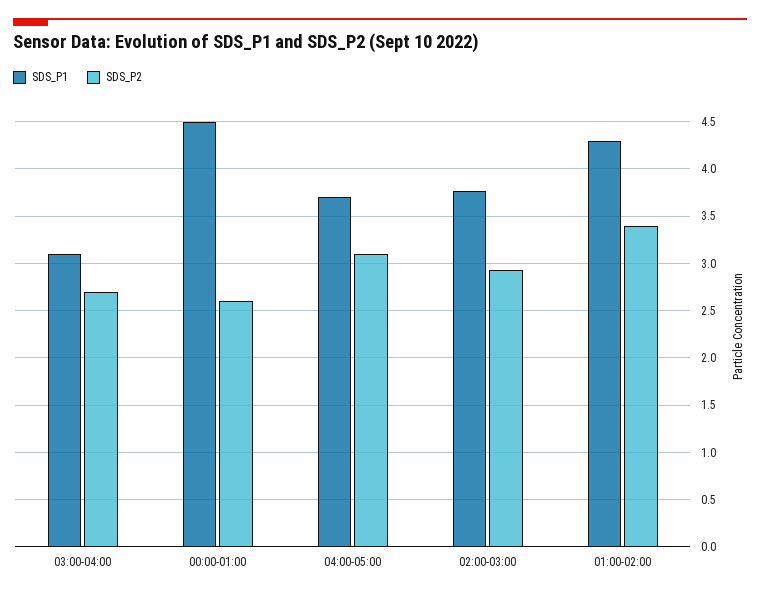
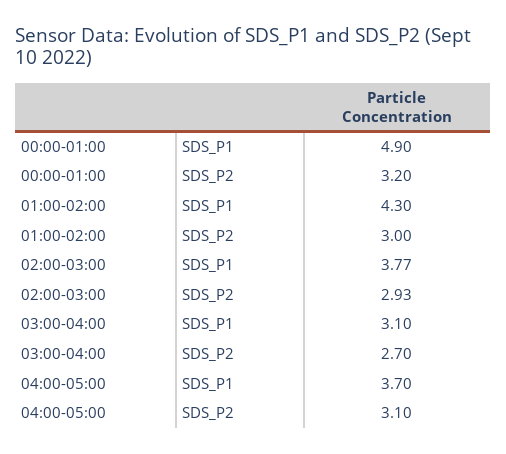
SDS_P1, 00:00-01:00: 4.5 -> 4.9
SDS_P2, 00:00-01:00: 2.6 -> 3.2
SDS_P2, 01:00-02:00: 3.4 -> 3

